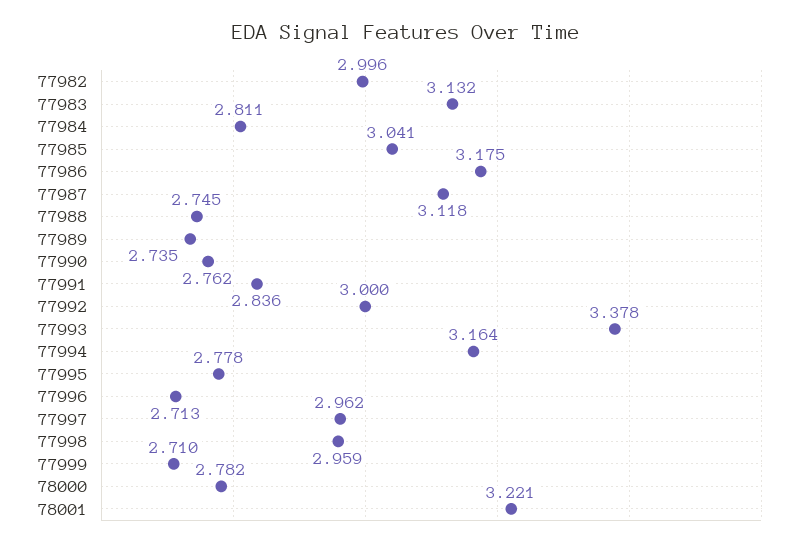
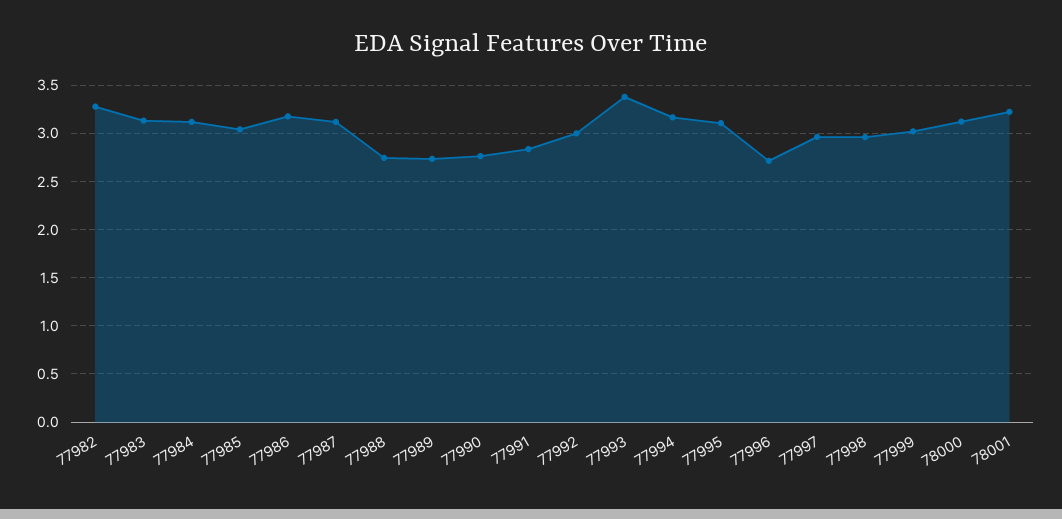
77982: 2.996 -> 3.3
77984: 2.811 -> 3.1
77995: 2.778 -> 3.1
77999: 2.71 -> 3
78000: 2.782 -> 3.1

